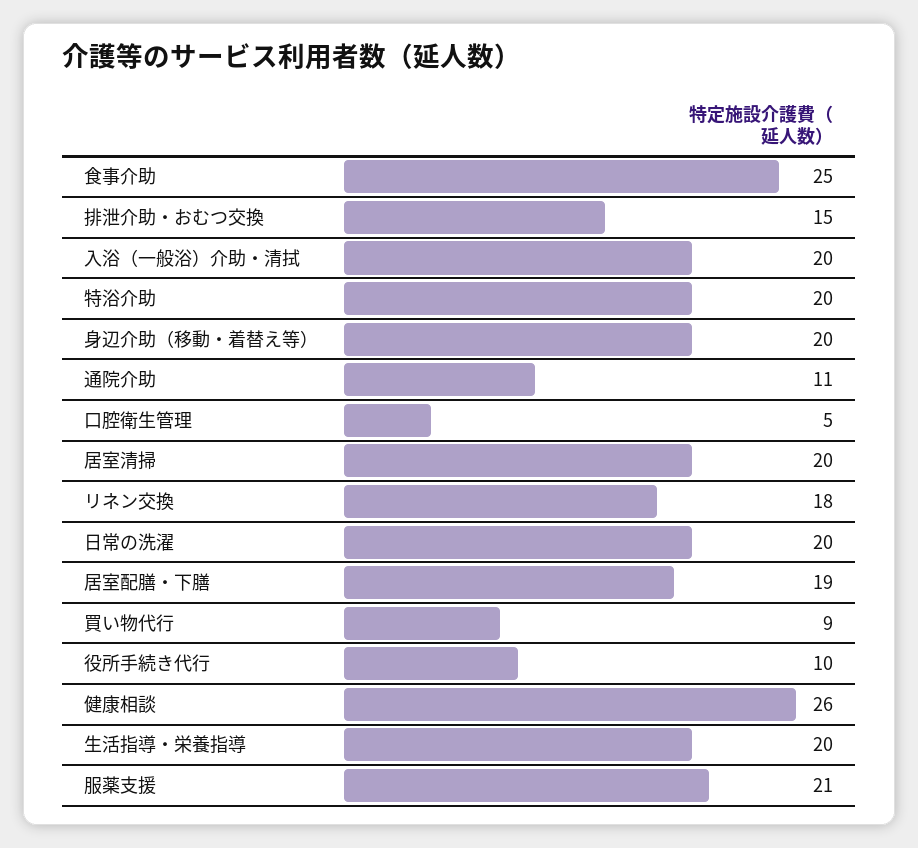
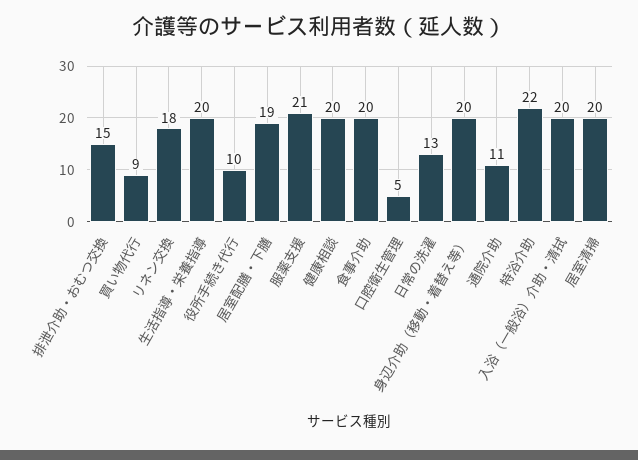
食事介助: 25 -> 20
特浴介助: 20 -> 22
日常の洗濯: 20 -> 13
健康相談: 26 -> 20

